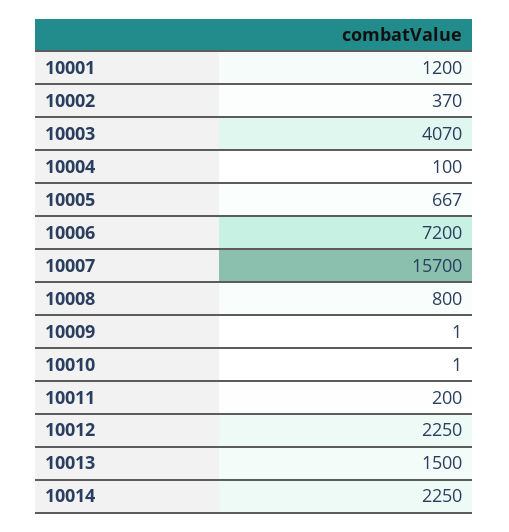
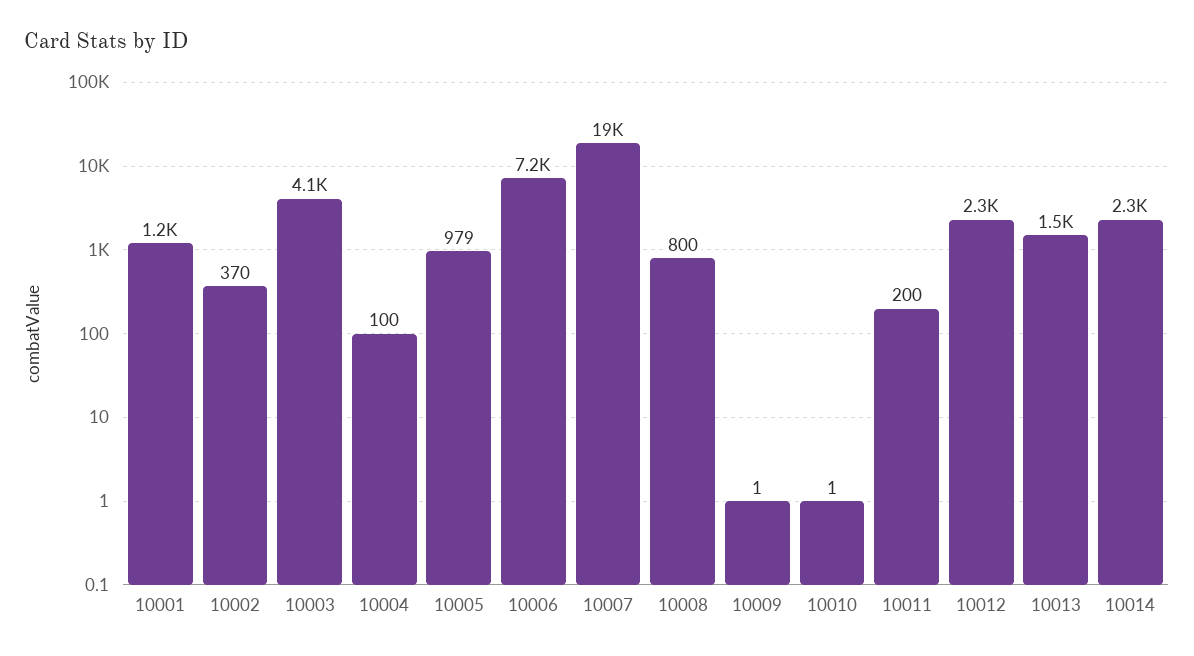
10005: 667 -> 979
10007: 15700 -> 19000

